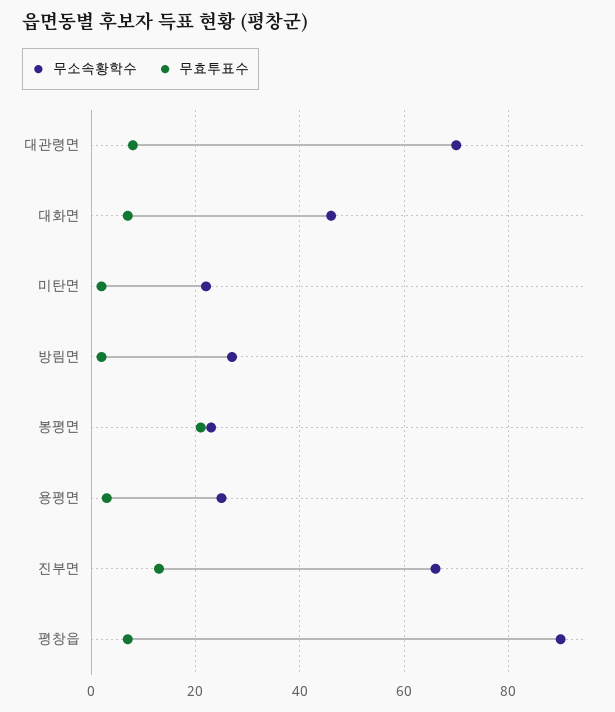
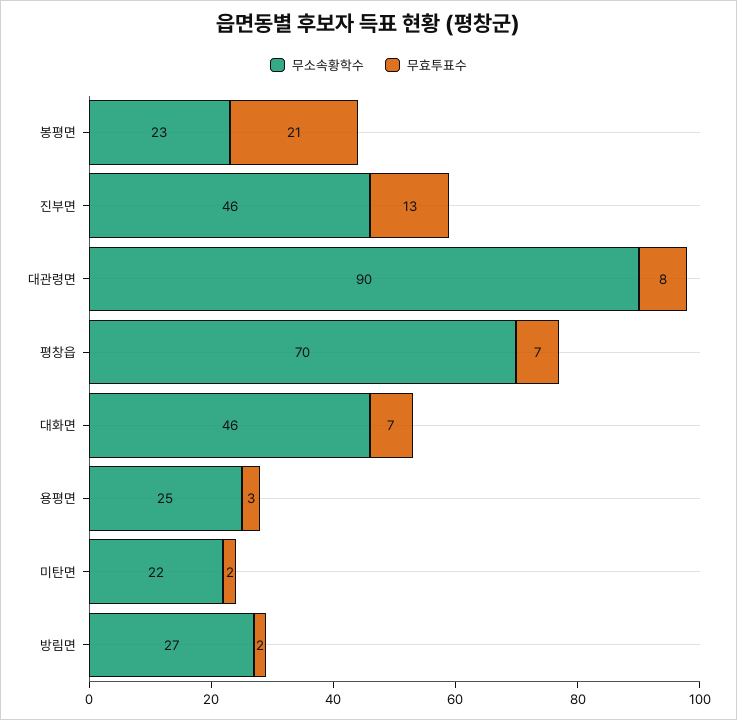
무소속황학수, 대관령면: 70 -> 90
무소속황학수, 진부면: 65 -> 46
무소속황학수, 평창읍: 90 -> 70

